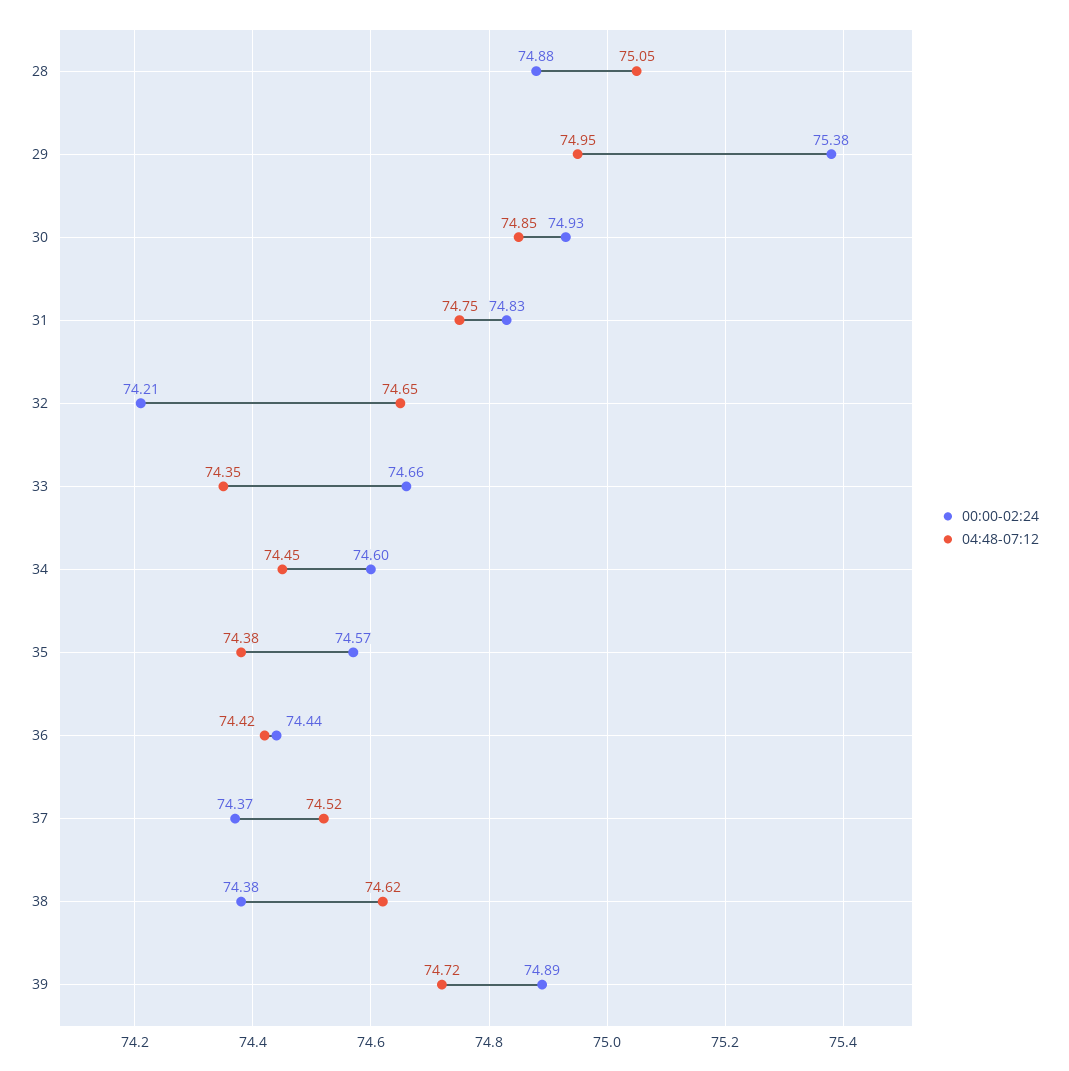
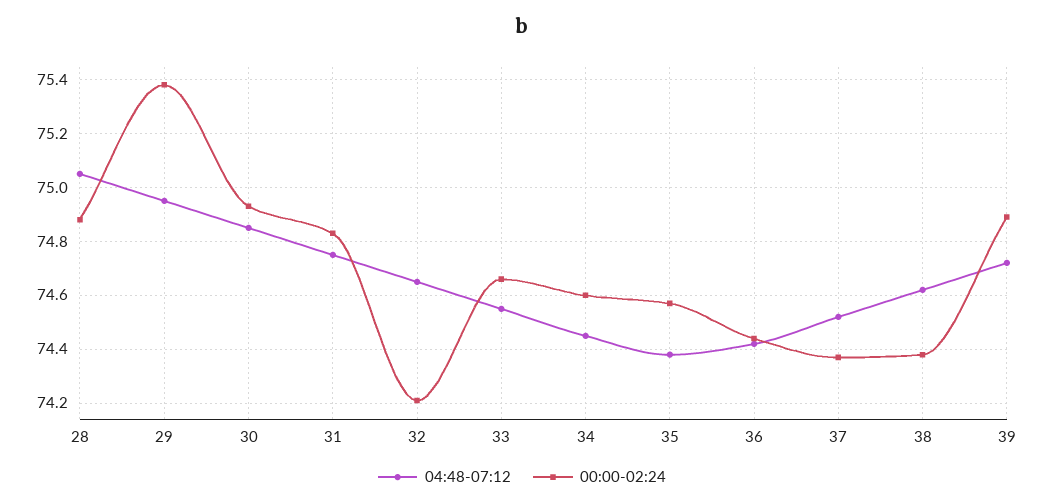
04:48-07:12, 33: 74.35 -> 74.55

